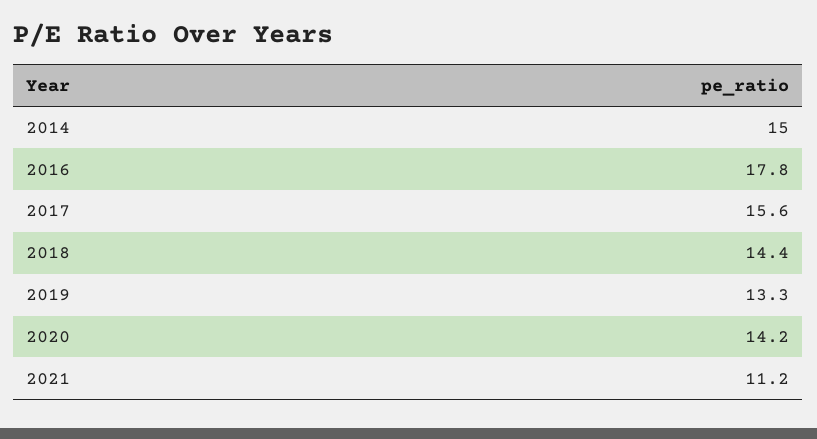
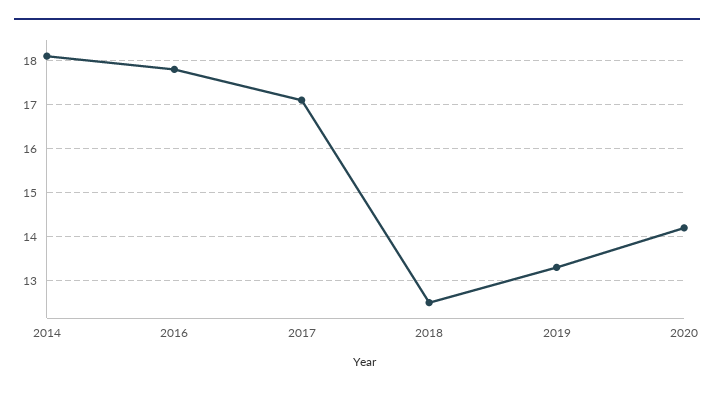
2014: 15 -> 18
2017: 15.6 -> 17
2018: 14.4 -> 12.5
2021: 11.2 -> none

